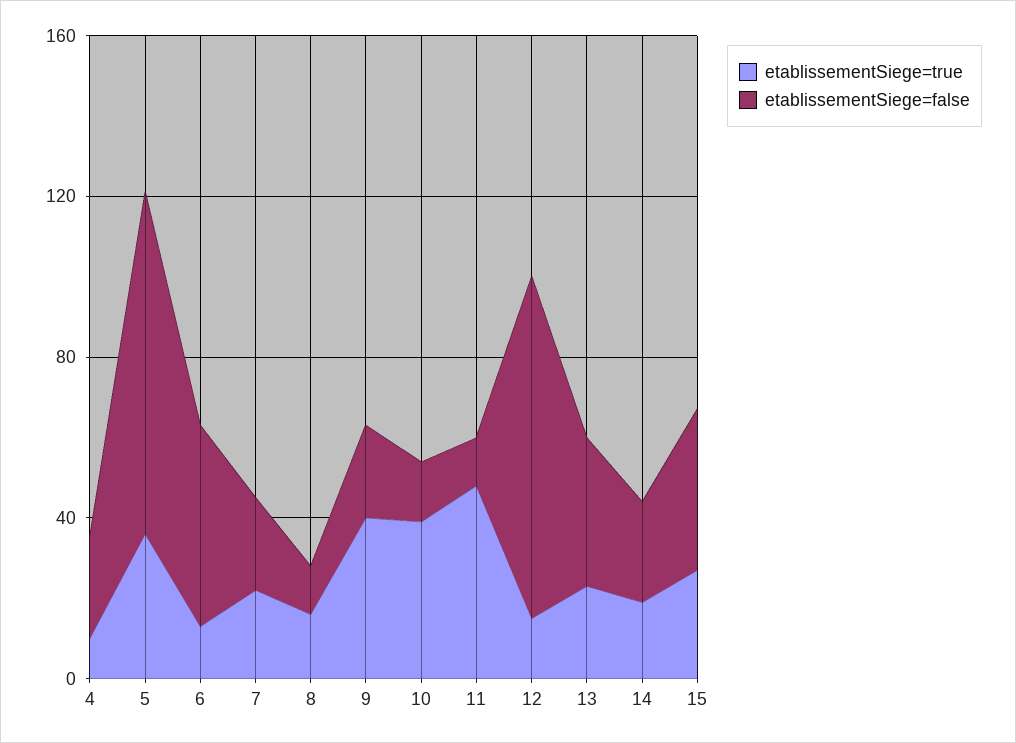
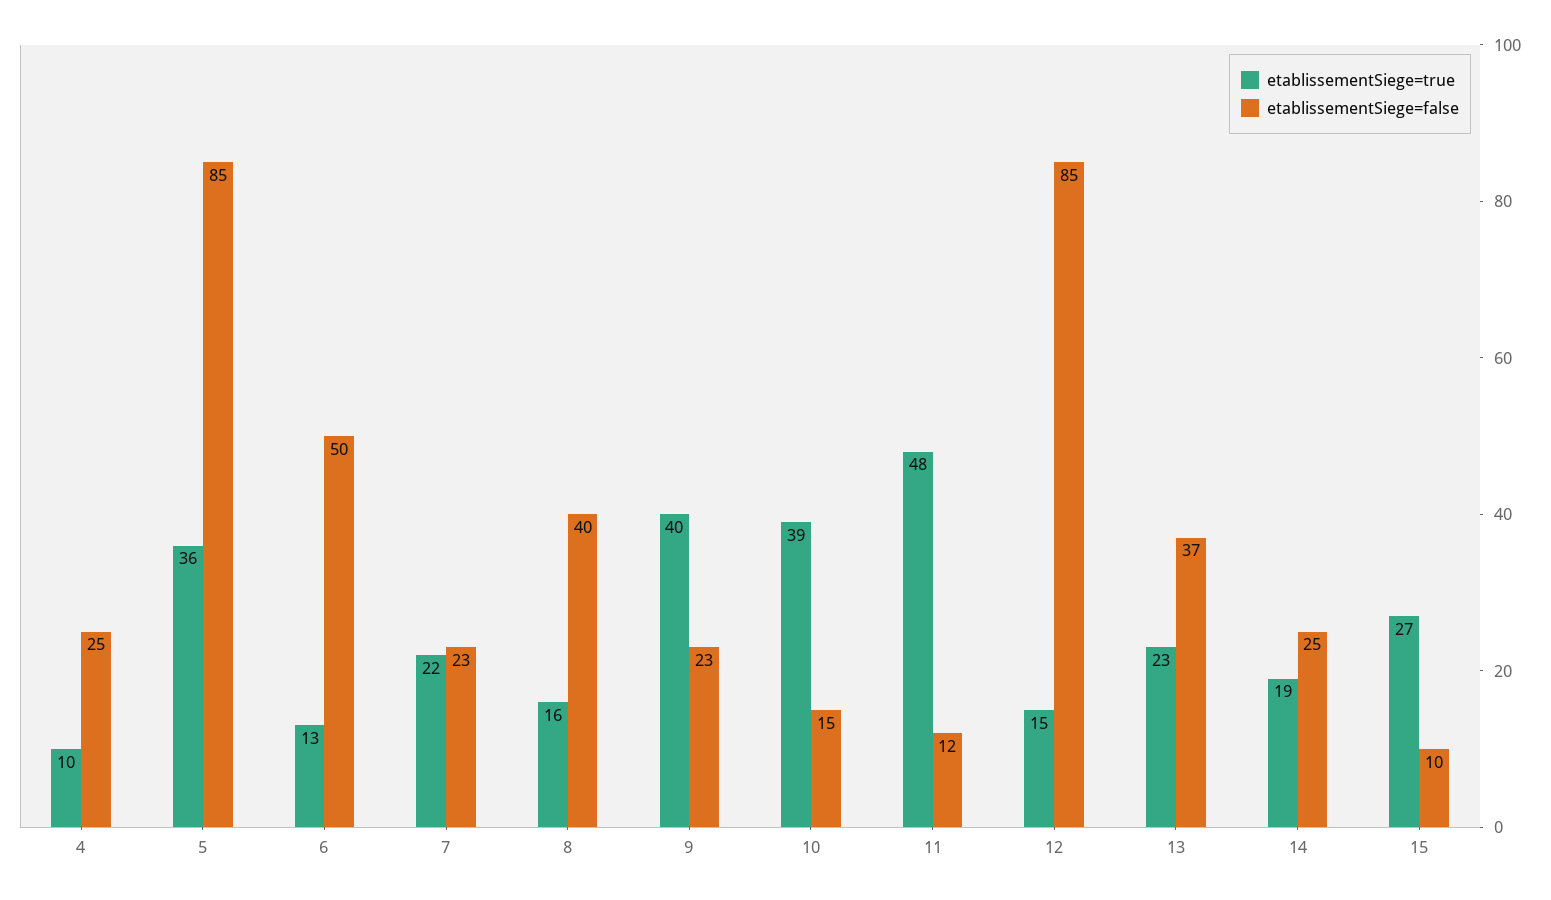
etablissementSiege=false, 8: 10 -> 40
etablissementSiege=false, 15: 40 -> 10

